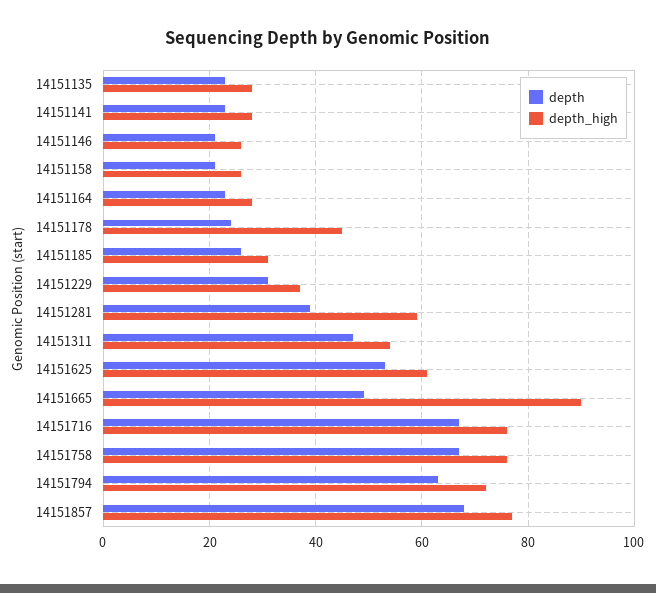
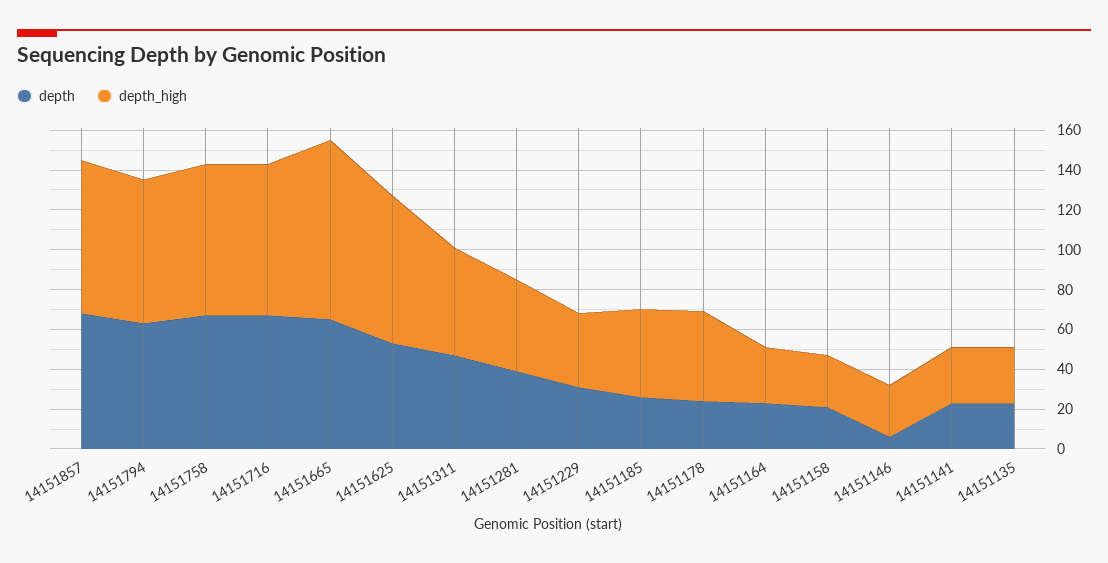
depth, 14151146: 20 -> 5
depth_high, 14151185: 30 -> 45
depth_high, 14151281: 60 -> 45
depth_high, 14151625: 60 -> 75
depth, 14151665: 50 -> 65

